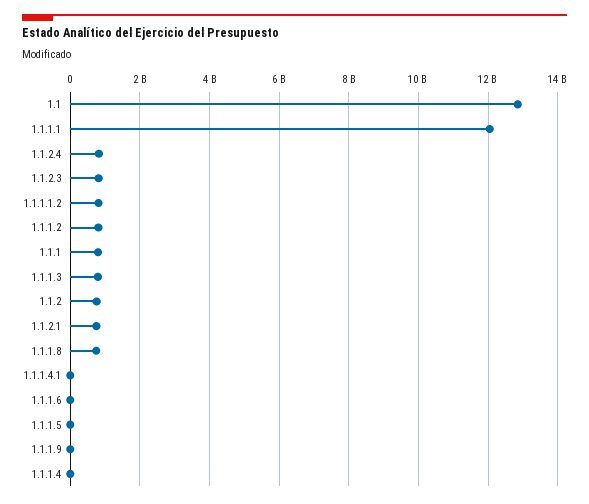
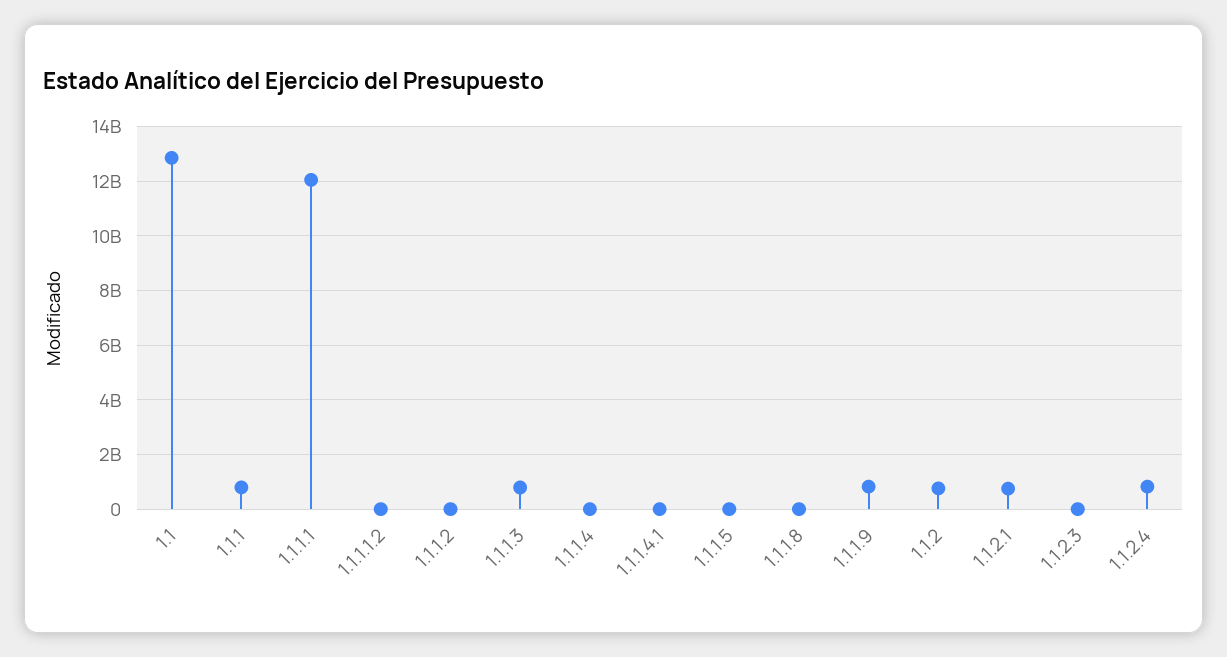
1.1.2.3: 800000000 -> 0
1.1.1.1.2: 800000000 -> 0
1.1.1.2: 800000000 -> 0
1.1.1.8: 800000000 -> 0
1.1.1.6: 0 -> none
1.1.1.9: 0 -> 750000000

